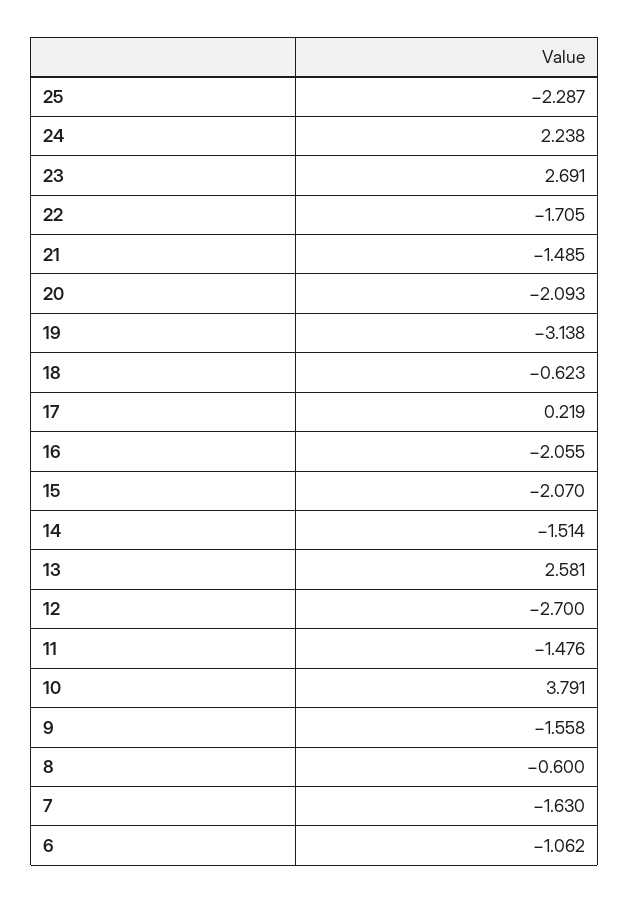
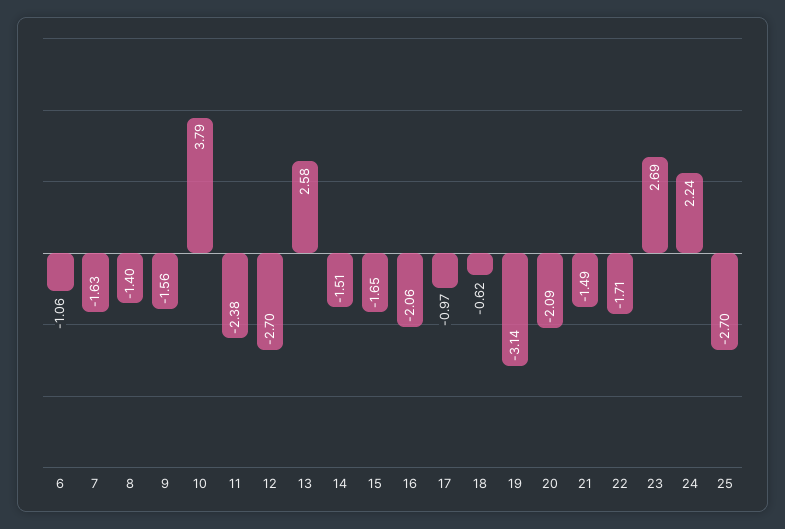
25: -2.287 -> -2.7
17: 0.219 -> -0.97
15: -2.07 -> -1.65
11: -1.476 -> -2.38
8: -0.6 -> -1.4

